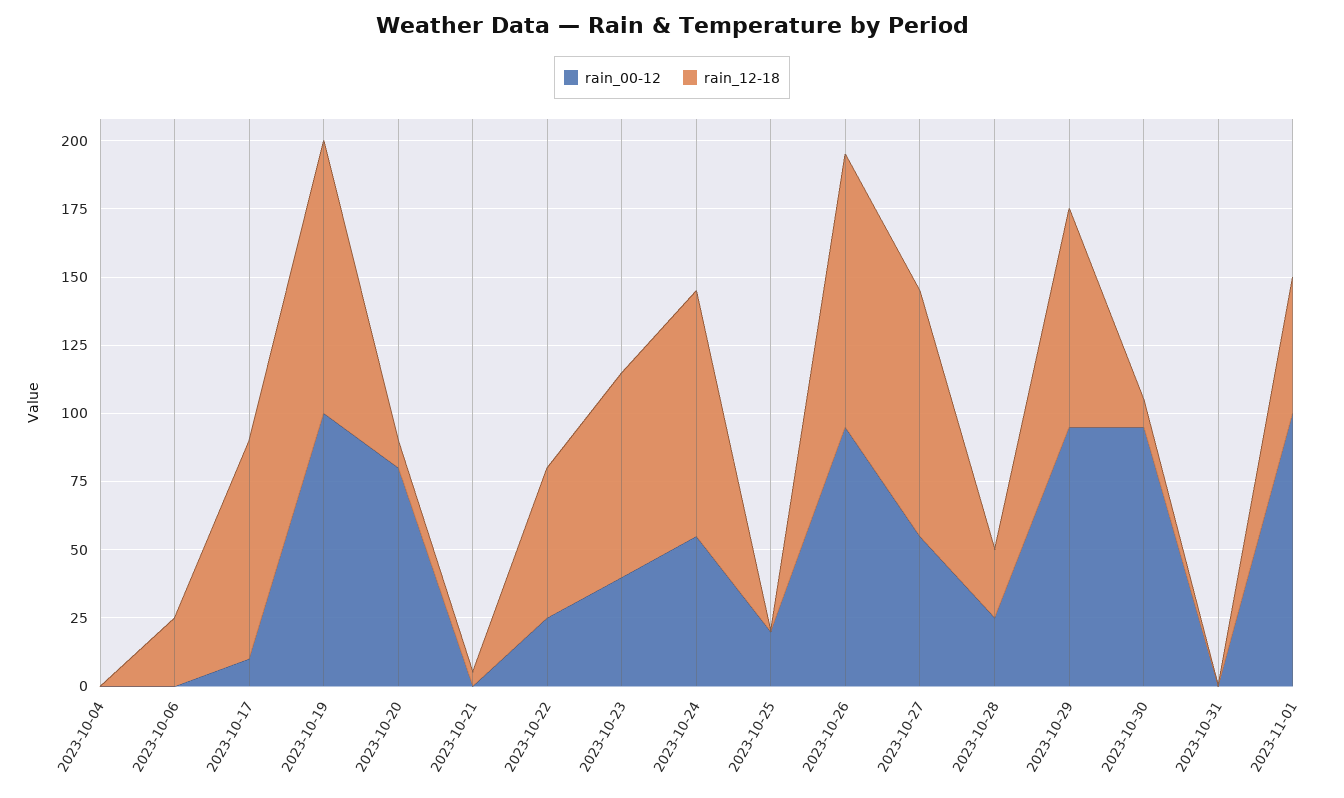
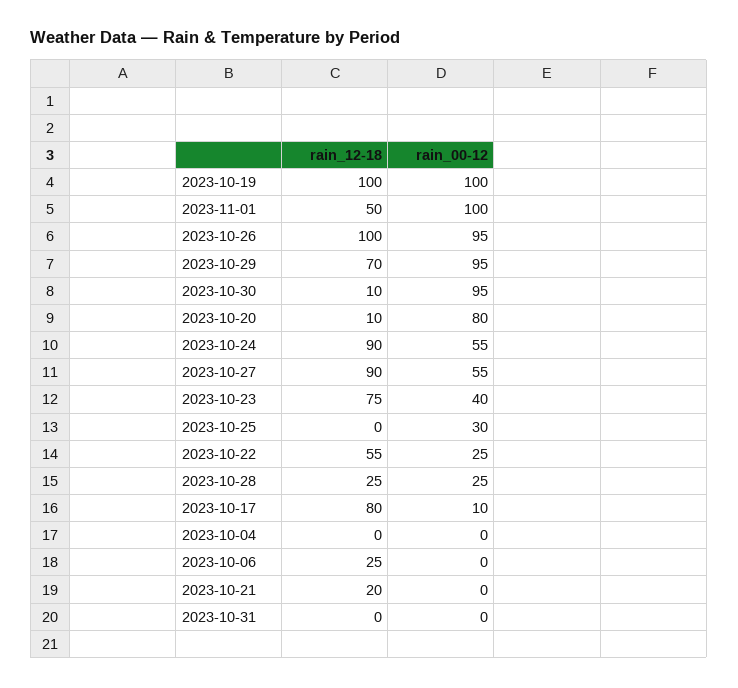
rain_12-18, 2023-10-21: 5 -> 20
rain_00-12, 2023-10-25: 20 -> 30
rain_12-18, 2023-10-29: 80 -> 70

